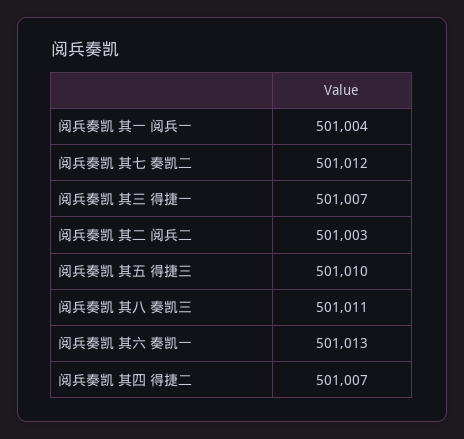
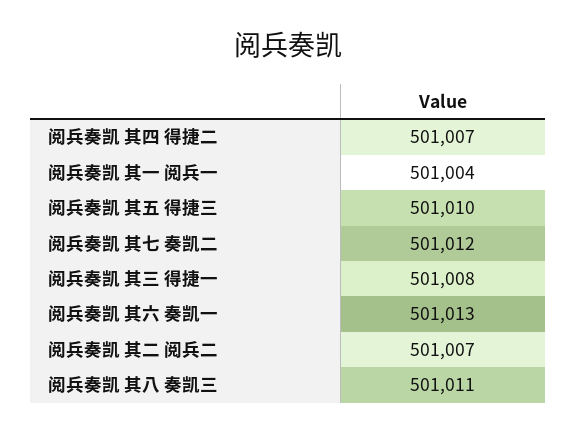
阅兵奏凯 其三 得捷一: 501007 -> 501008
阅兵奏凯 其二 阅兵二: 501003 -> 501007

